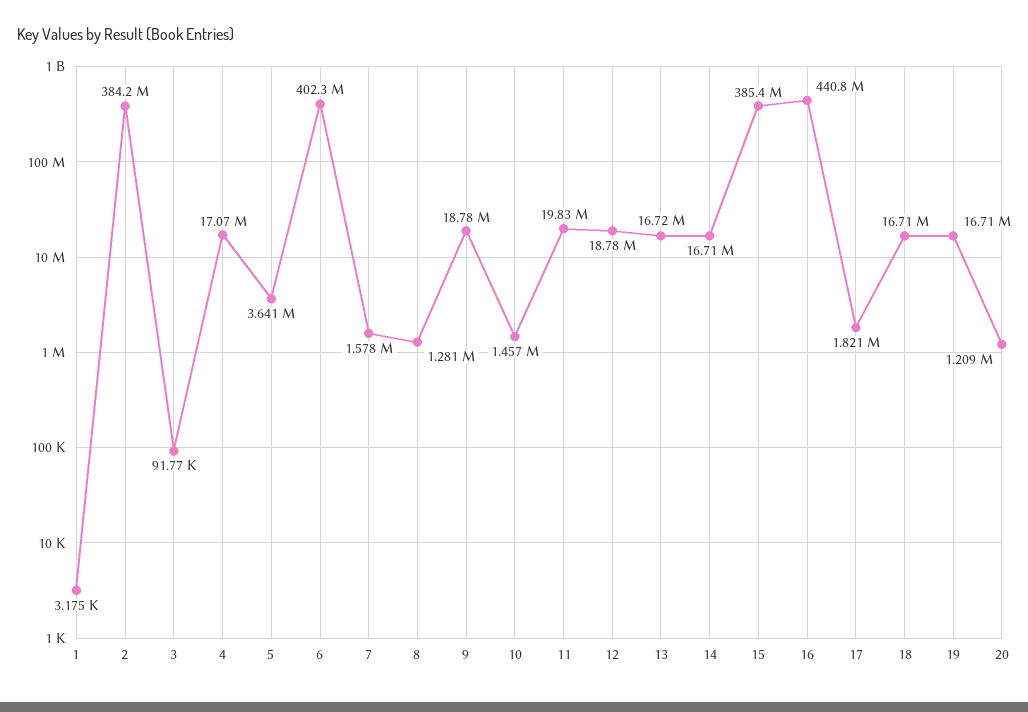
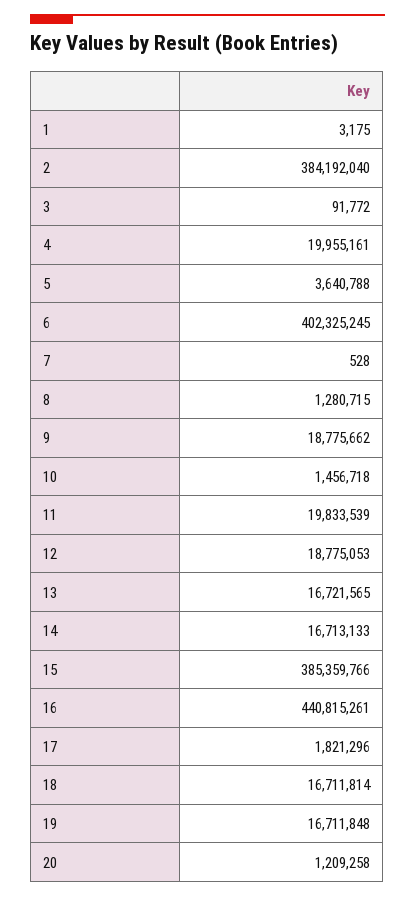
4: 17070000 -> 19955161
7: 1578000 -> 528

